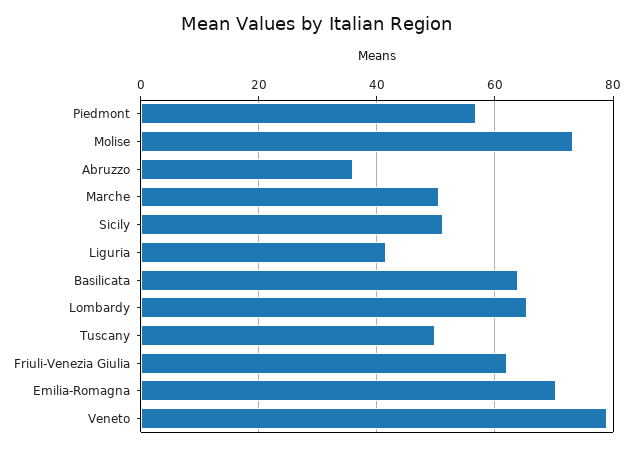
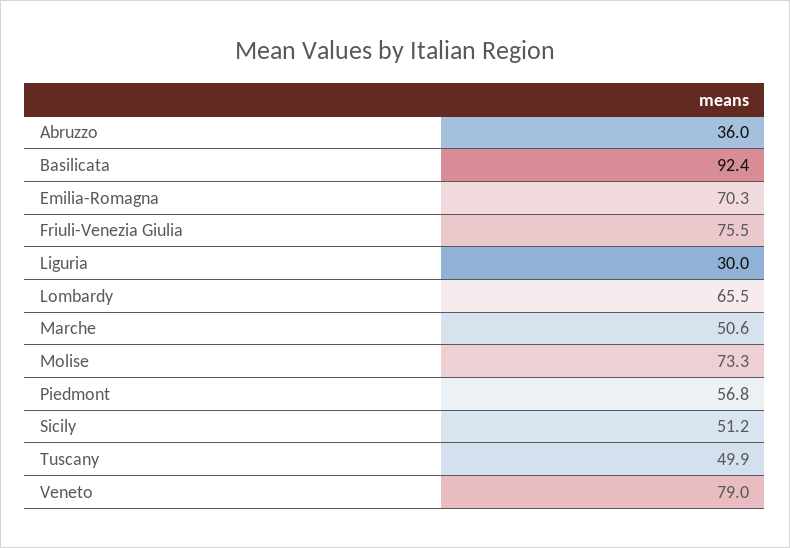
Liguria: 42 -> 30
Basilicata: 64 -> 92.4
Friuli-Venezia Giulia: 62 -> 75.5

